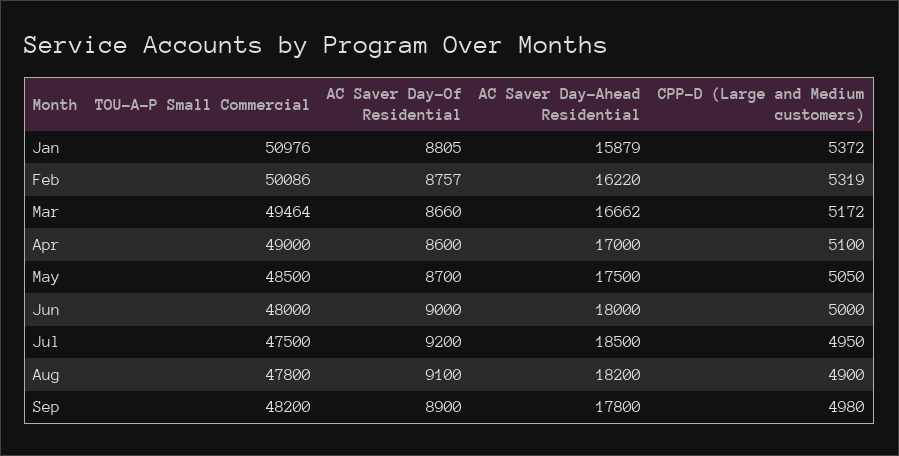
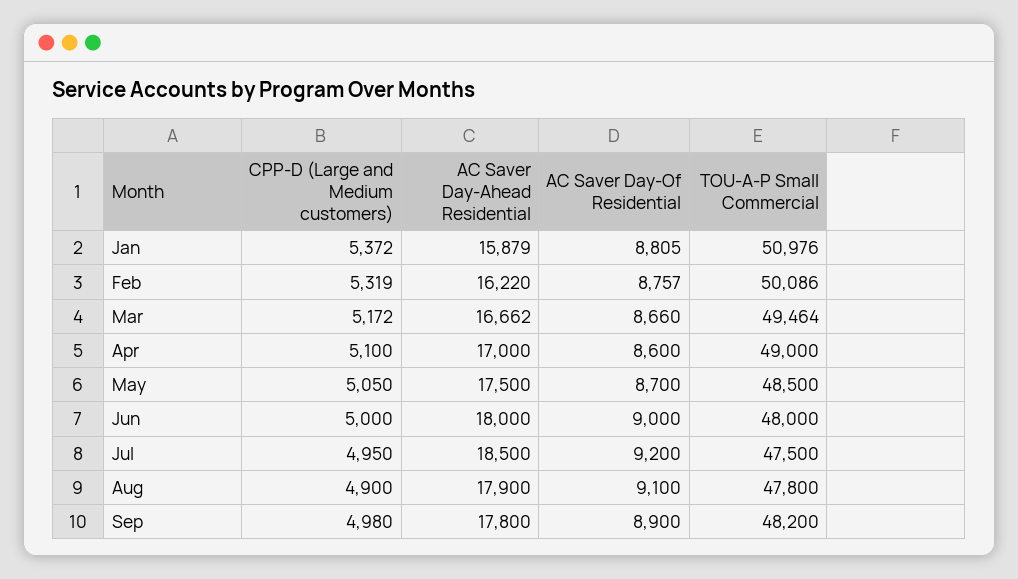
AC Saver Day-Ahead Residential, Aug: 18200 -> 17900

